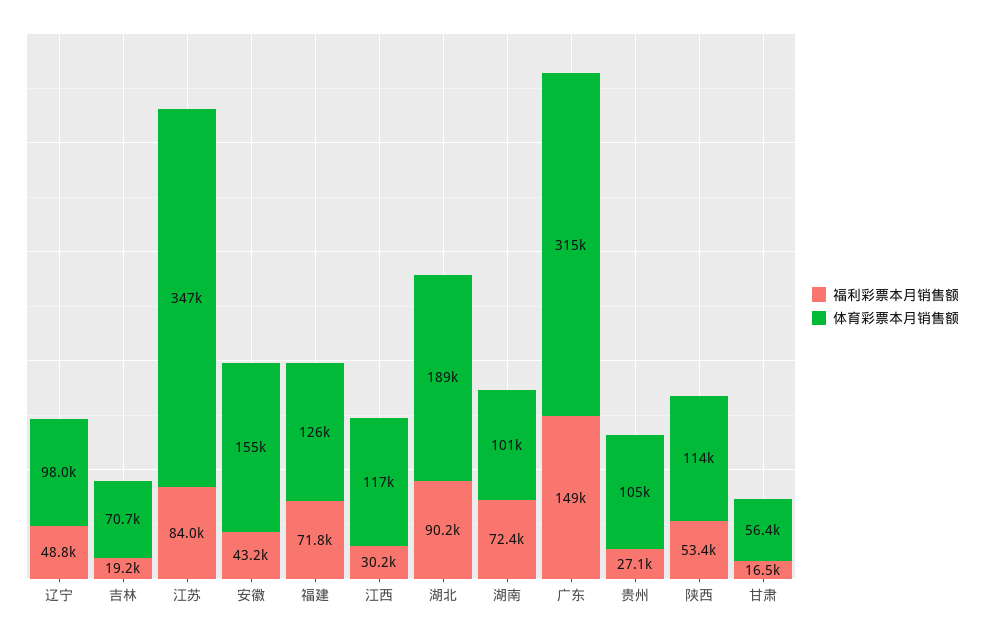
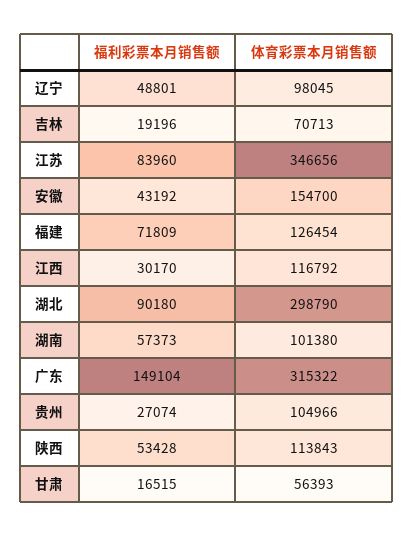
体育彩票本月销售额, 湖北: 189000 -> 298790
福利彩票本月销售额, 湖南: 72400 -> 57373

